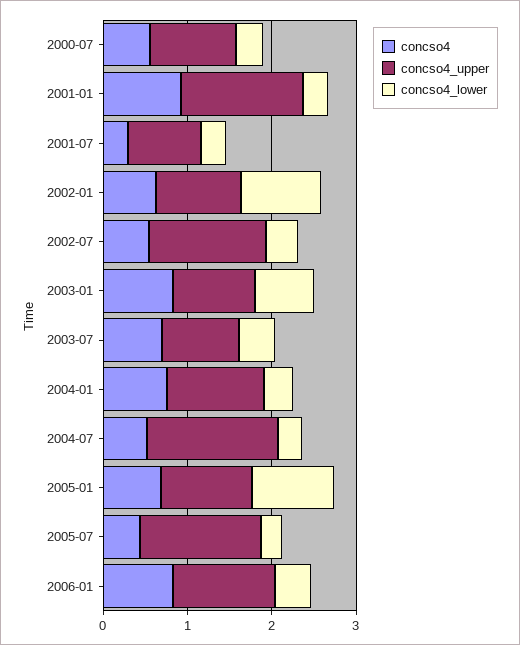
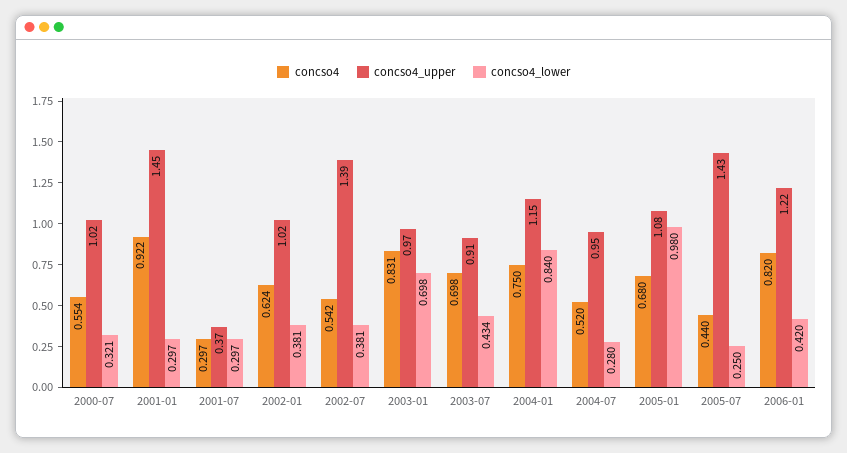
concso4_upper, 2001-07: 0.8 -> 0.37
concso4_lower, 2002-01: 1 -> 0.381
concso4_lower, 2004-01: 0.4 -> 0.84
concso4_upper, 2004-07: 1.6 -> 0.95

